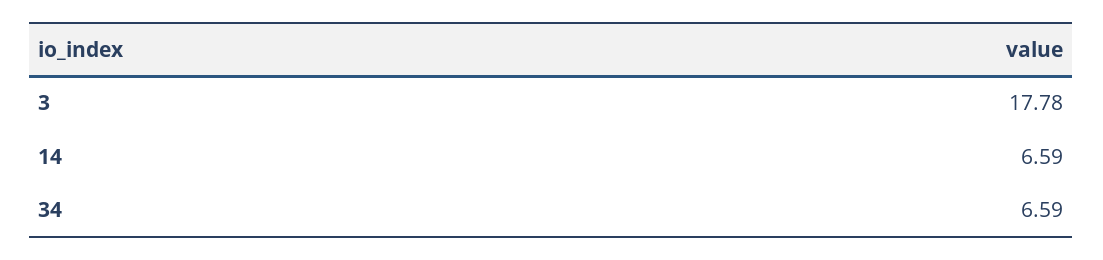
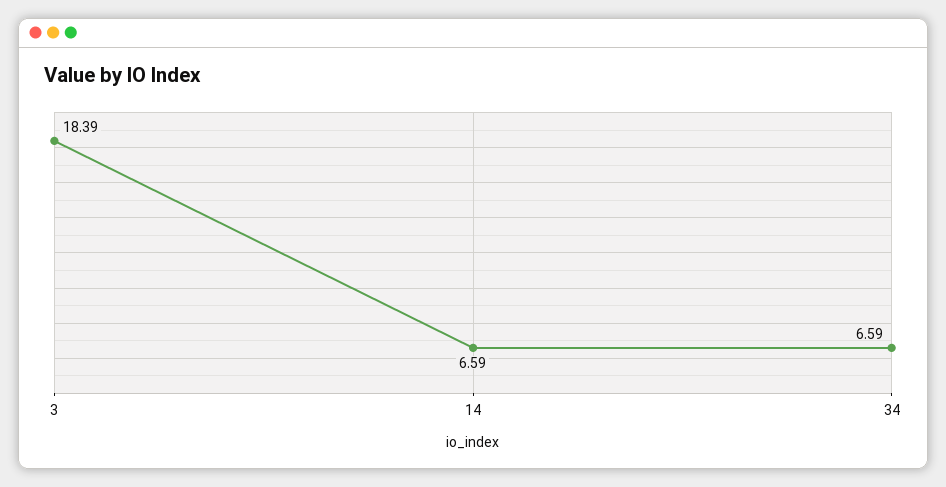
3: 17.78 -> 18.39

